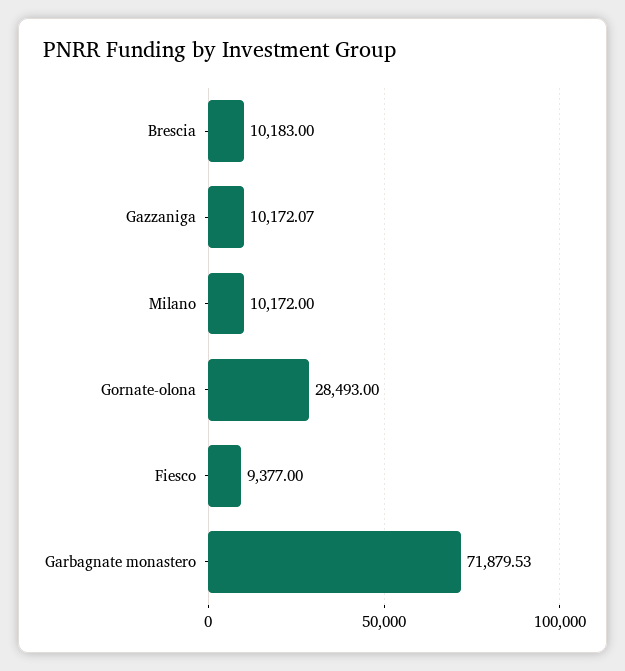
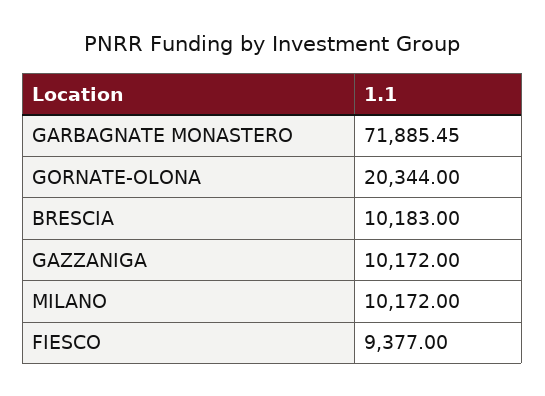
Gazzaniga: 10172.07 -> 10172
Gornate-olona: 28493 -> 20344
Garbagnate monastero: 71879.53 -> 71885.45

